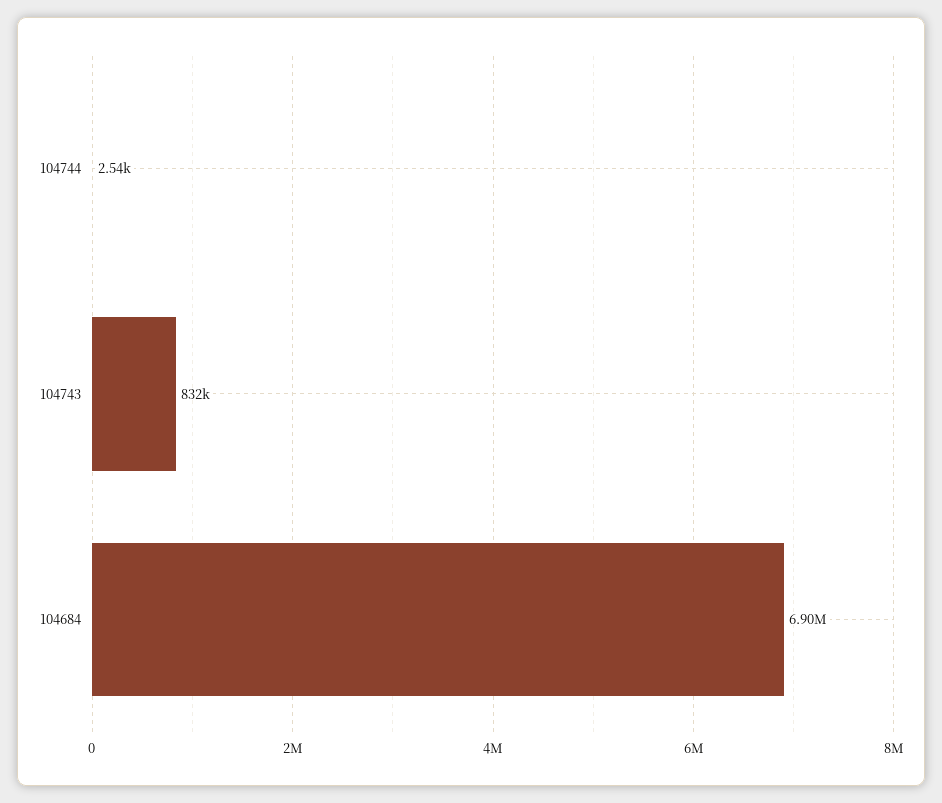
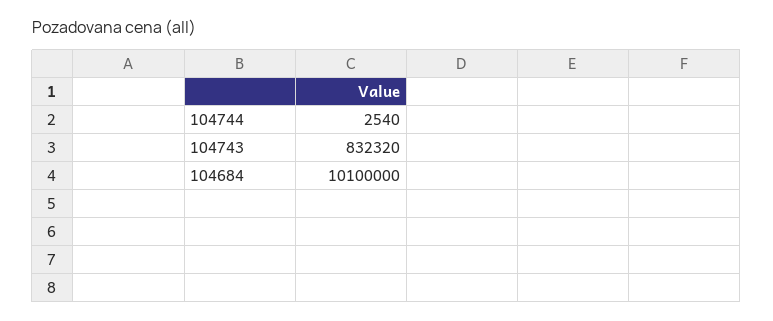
104684: 6900000 -> 10100000

